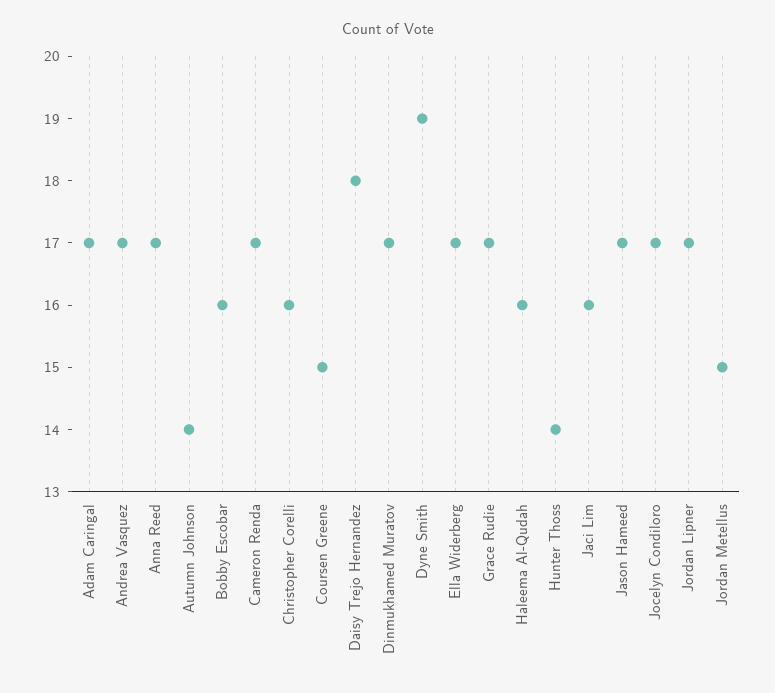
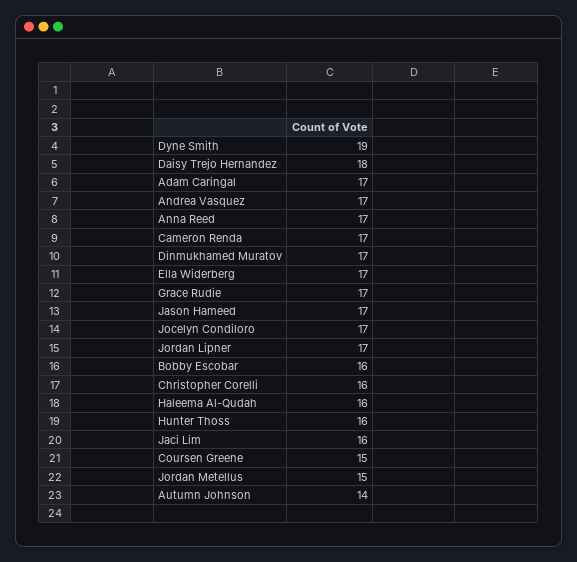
Hunter Thoss: 14 -> 16

